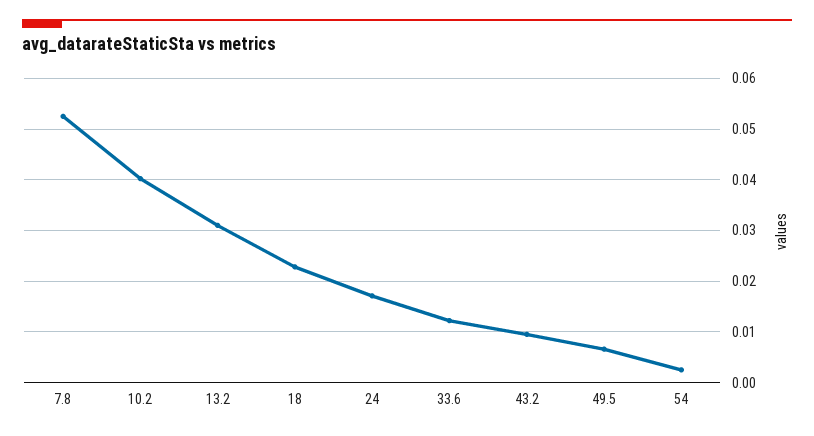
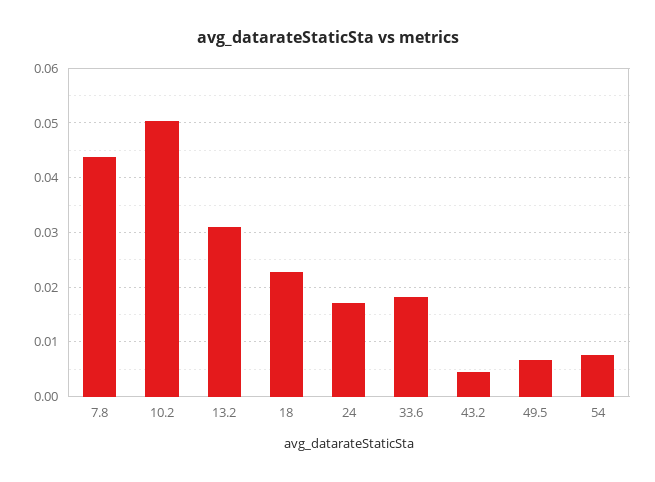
7.8: 0.052 -> 0.044
10.2: 0.04 -> 0.05
33.6: 0.012 -> 0.018
43.2: 0.01 -> 0.004
54: 0.002 -> 0.008

